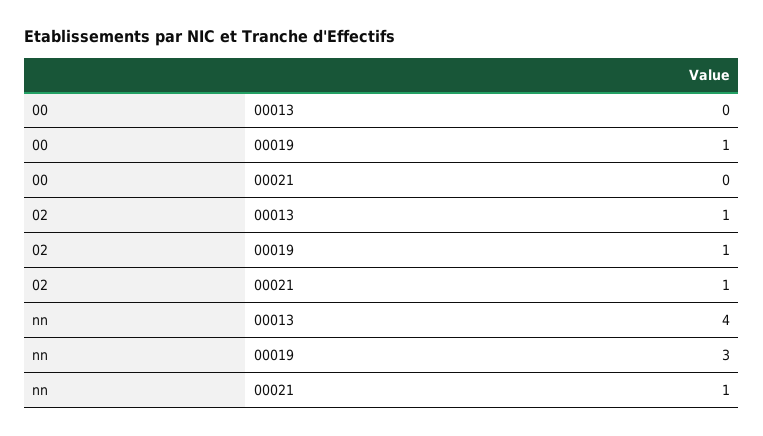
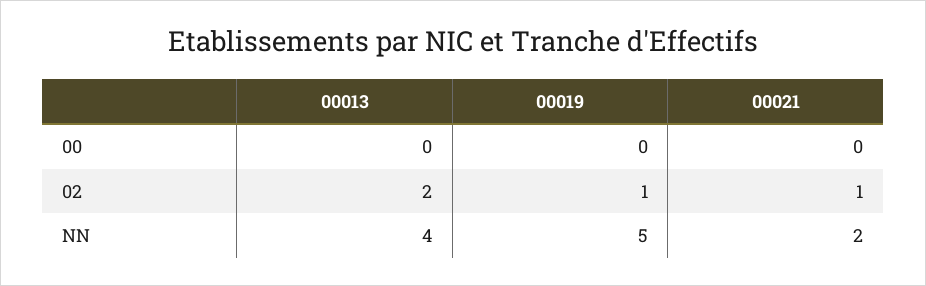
00, 00019: 1 -> 0
02, 00013: 1 -> 2
nn, 00019: 3 -> 5
nn, 00021: 1 -> 2

